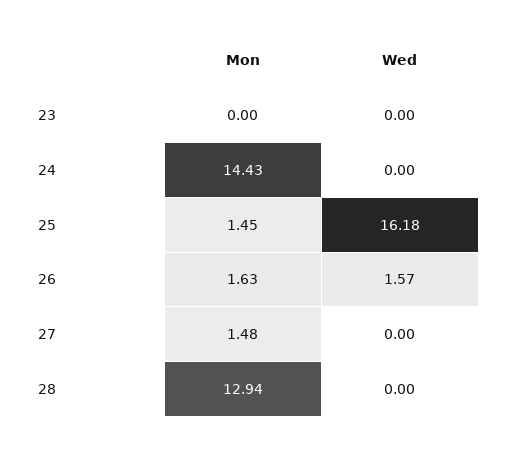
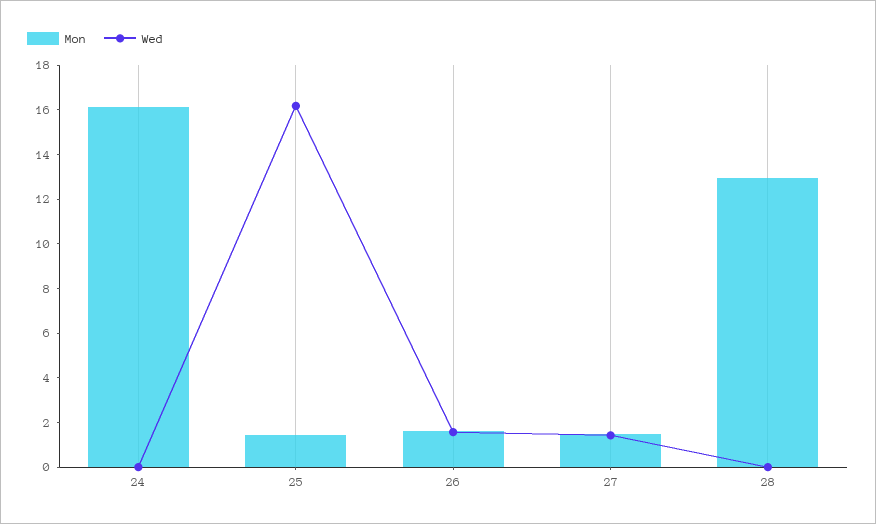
Mon, 23: 0 -> none
Wed, 23: 0 -> none
Mon, 24: 14.43 -> 16
Wed, 27: 0 -> 1.5

